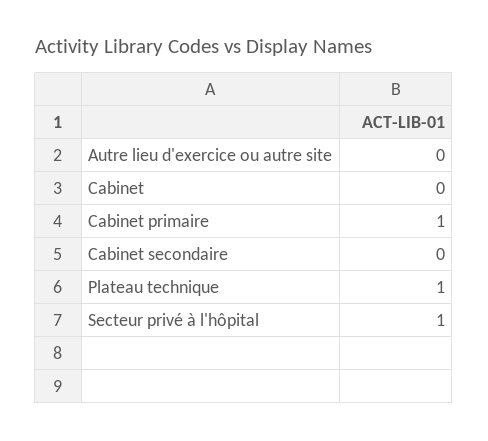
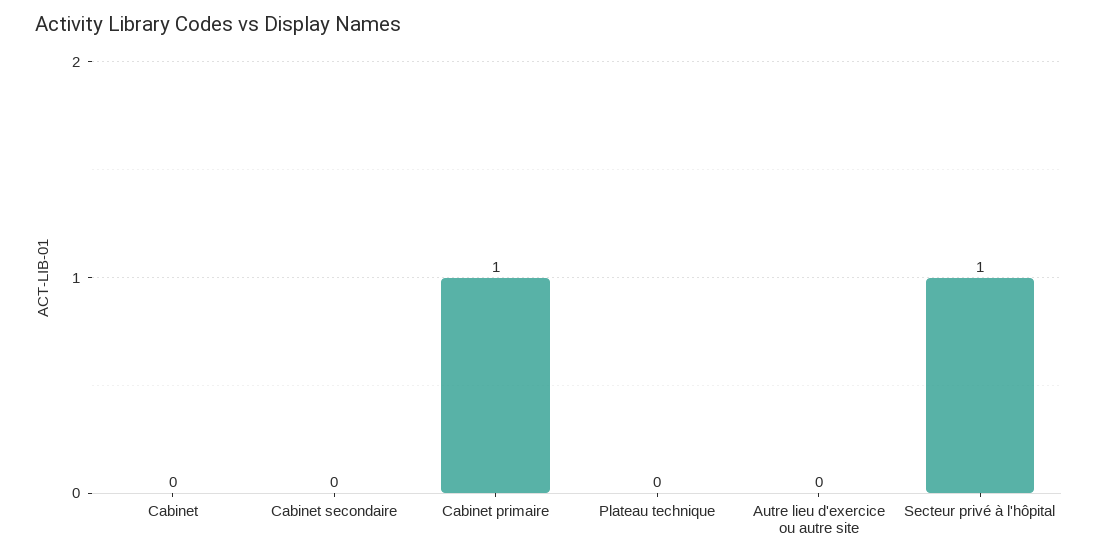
Plateau technique: 1 -> 0

